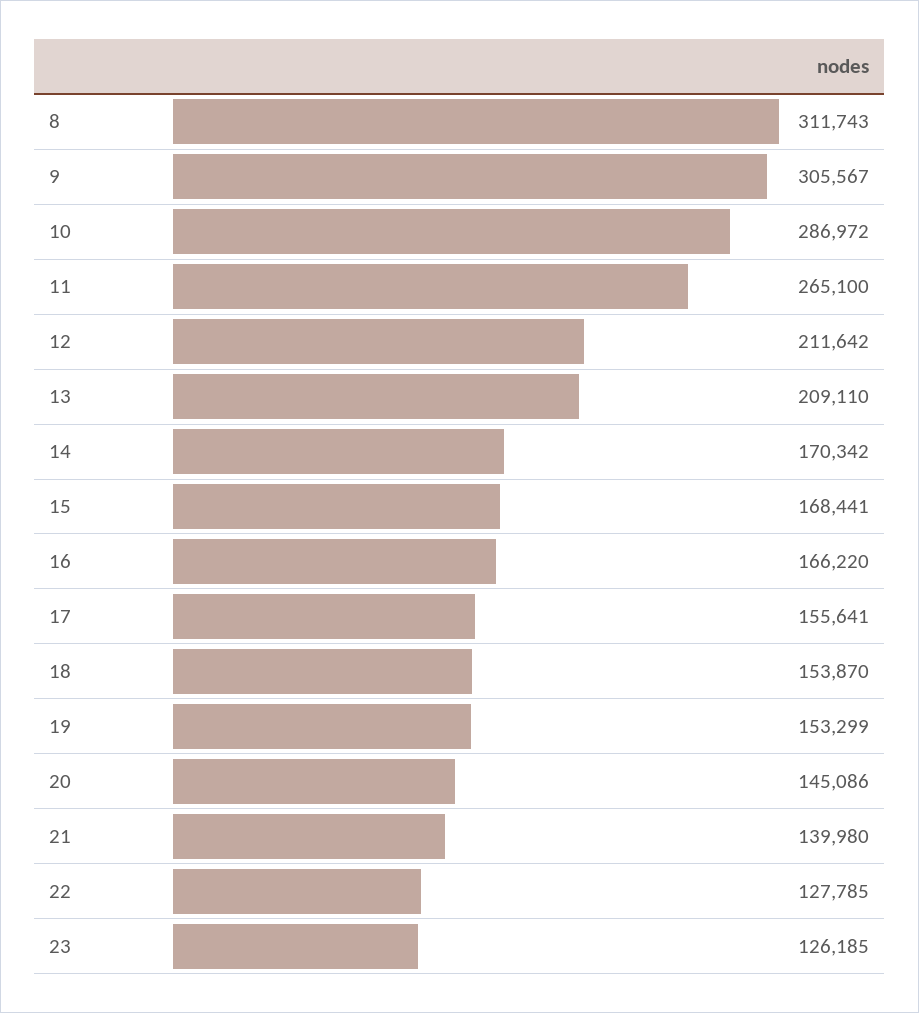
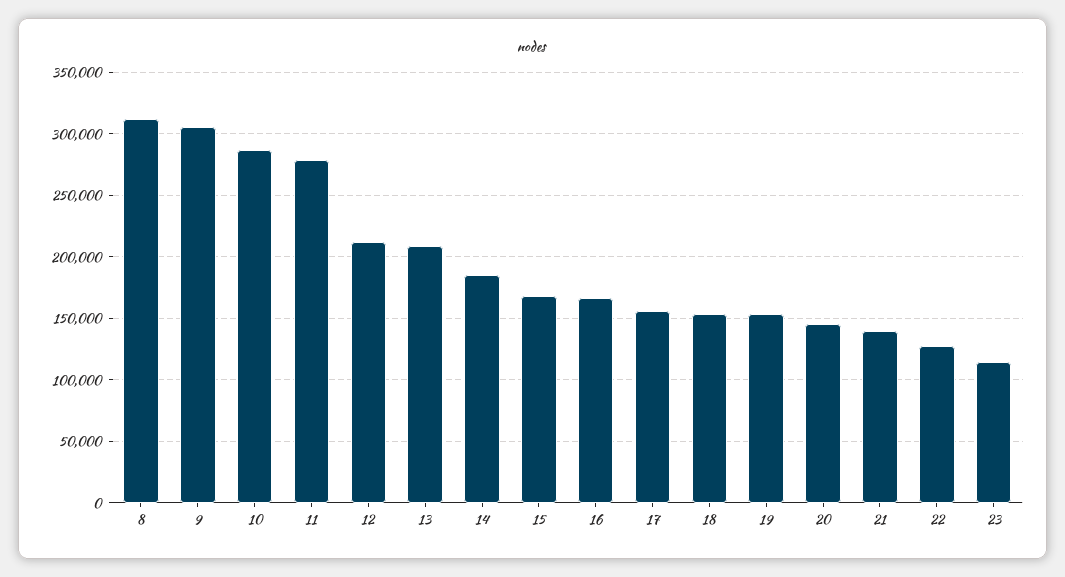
11: 265100 -> 280000
14: 170342 -> 185000
23: 126185 -> 115000

